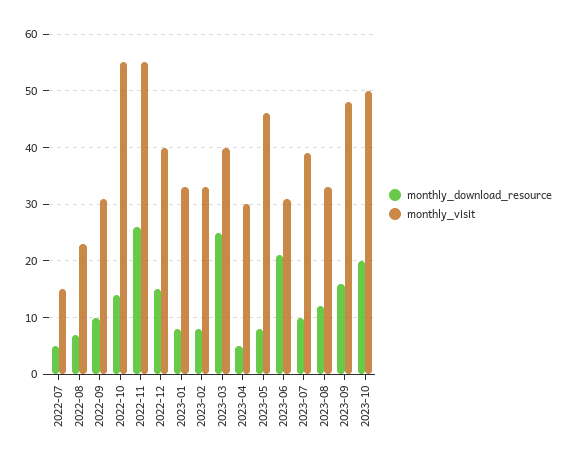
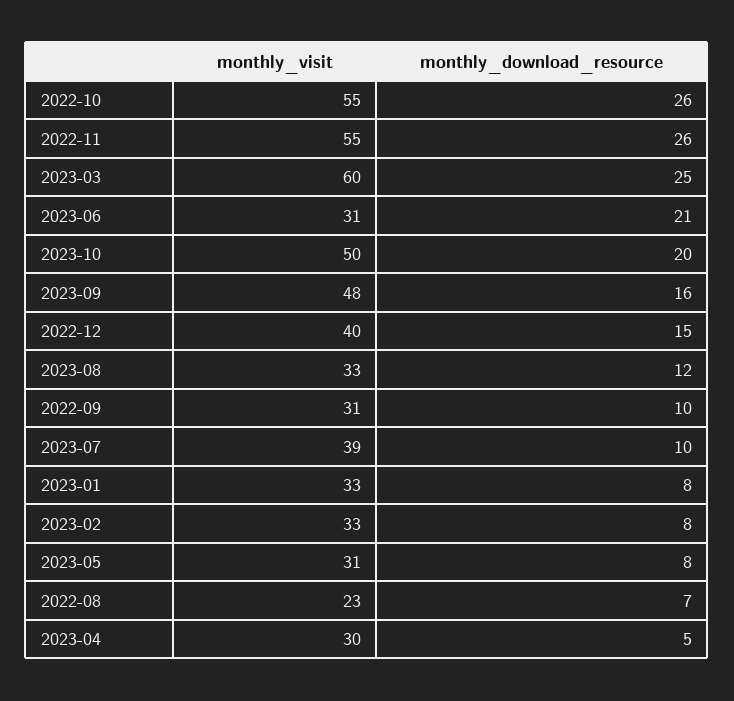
monthly_download_resource, 2022-07: 5 -> none
monthly_visit, 2022-07: 15 -> none
monthly_download_resource, 2022-10: 15 -> 26
monthly_visit, 2023-03: 40 -> 60
monthly_visit, 2023-05: 45 -> 31

